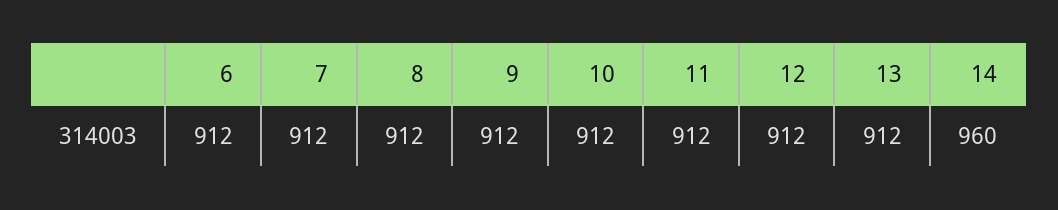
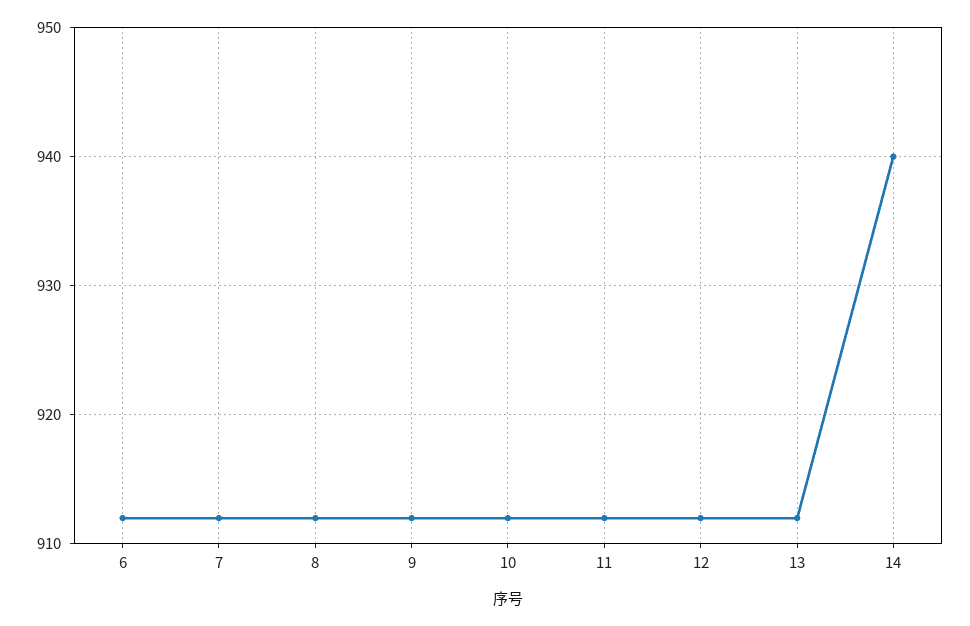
14: 960 -> 940

